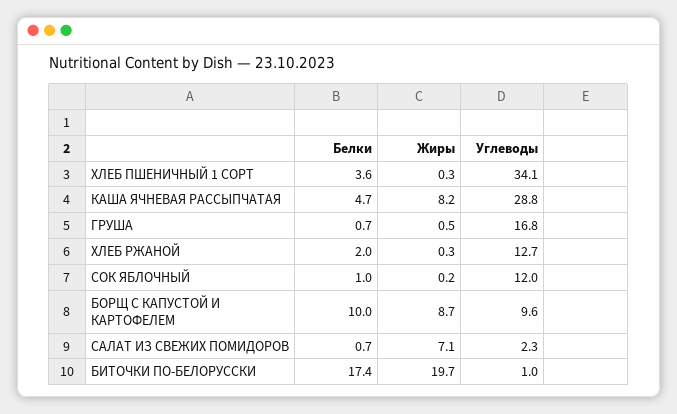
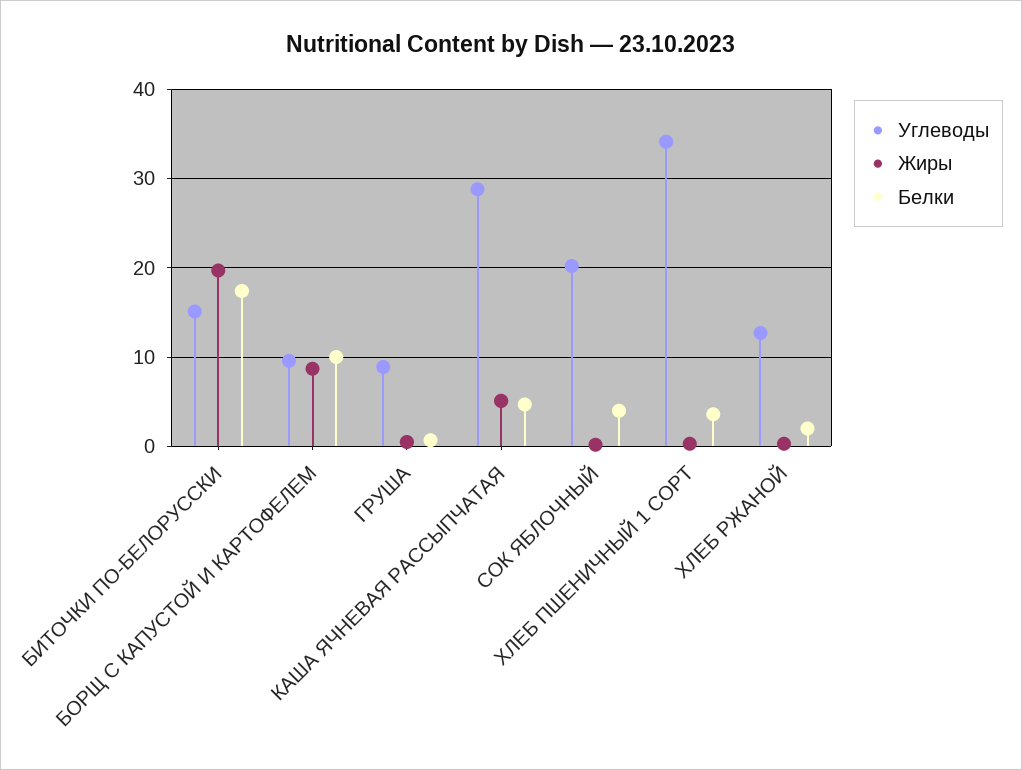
Жиры, КАША ЯЧНЕВАЯ РАССЫПЧАТАЯ: 8.2 -> 5
Углеводы, ГРУША: 16.8 -> 9
Белки, СОК ЯБЛОЧНЫЙ: 1 -> 4
Углеводы, СОК ЯБЛОЧНЫЙ: 12 -> 20
Белки, САЛАТ ИЗ СВЕЖИХ ПОМИДОРОВ: 0.7 -> none
Жиры, САЛАТ ИЗ СВЕЖИХ ПОМИДОРОВ: 7.1 -> none
Углеводы, САЛАТ ИЗ СВЕЖИХ ПОМИДОРОВ: 2.3 -> none
Углеводы, БИТОЧКИ ПО-БЕЛОРУССКИ: 1 -> 15

